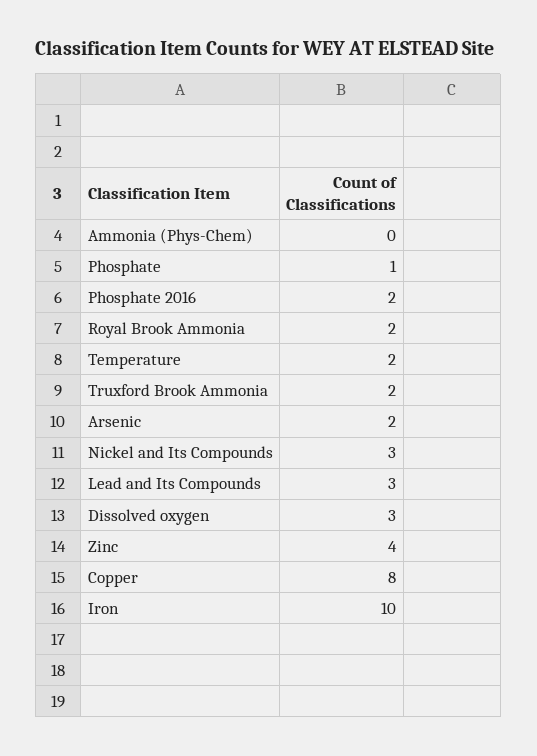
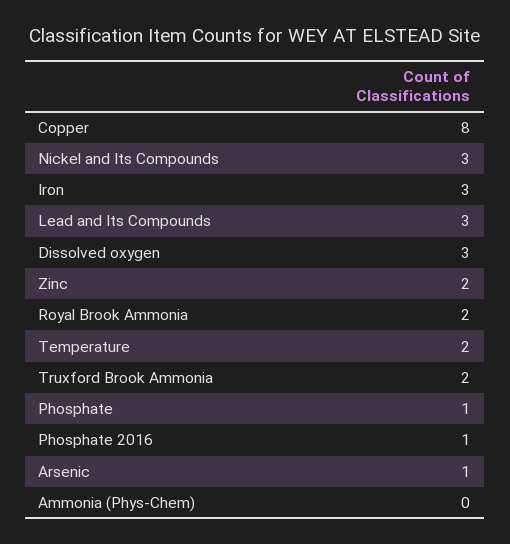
Phosphate 2016: 2 -> 1
Arsenic: 2 -> 1
Zinc: 4 -> 2
Iron: 10 -> 3

